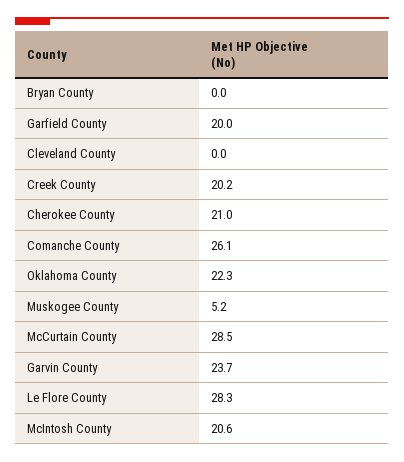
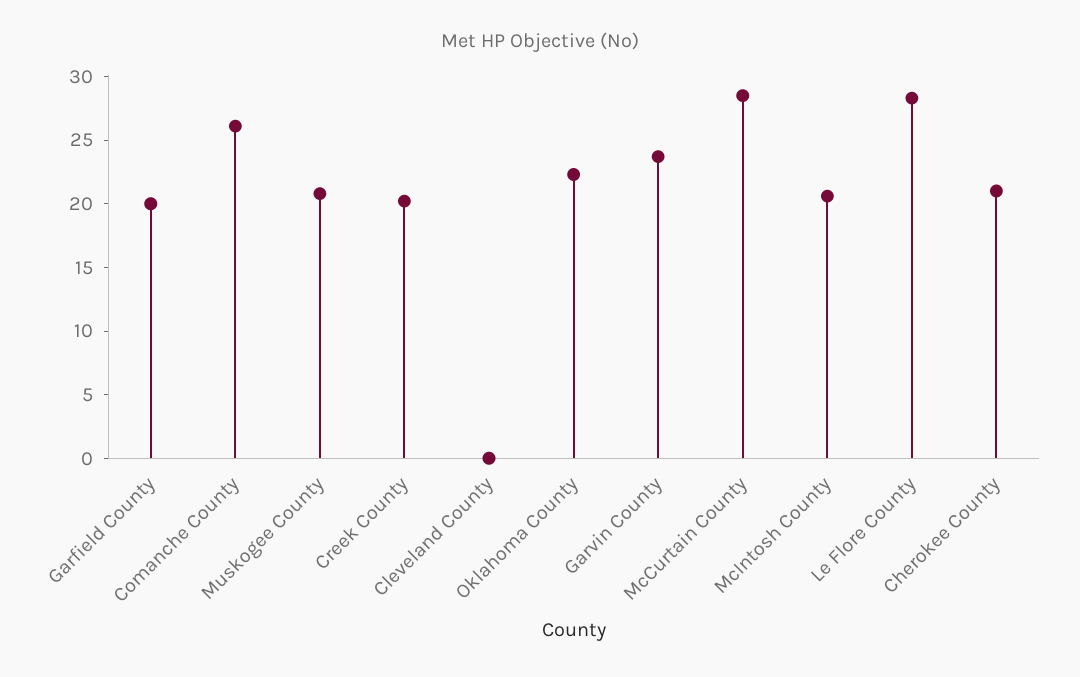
Bryan County: 0 -> none
Muskogee County: 5.2 -> 21

